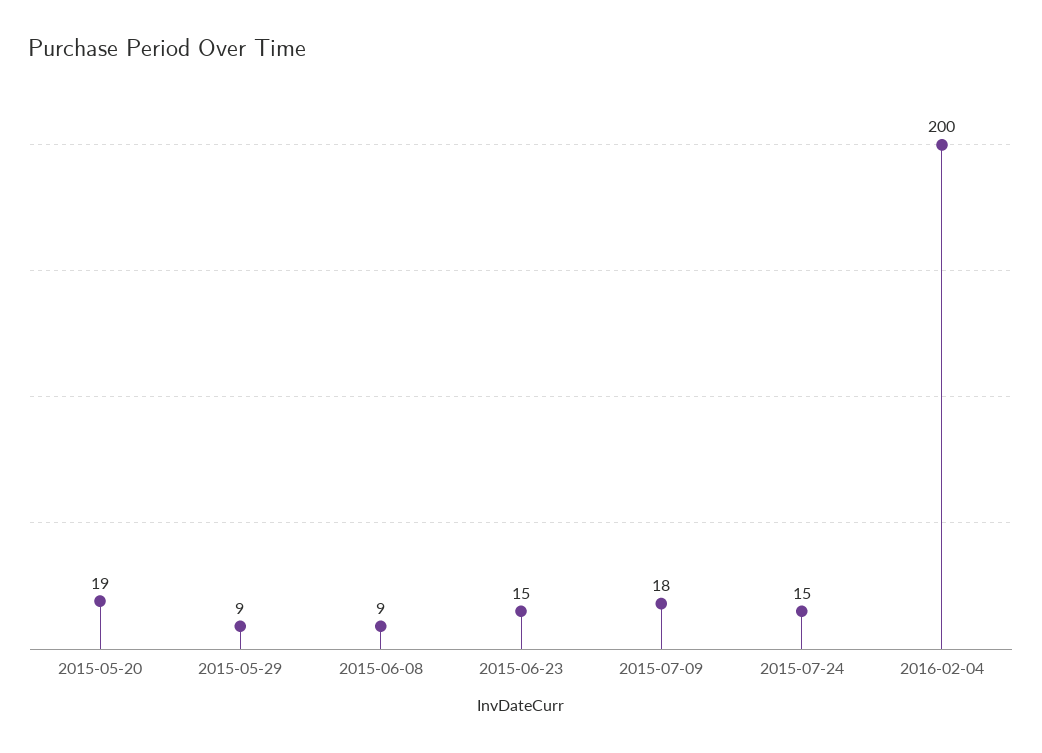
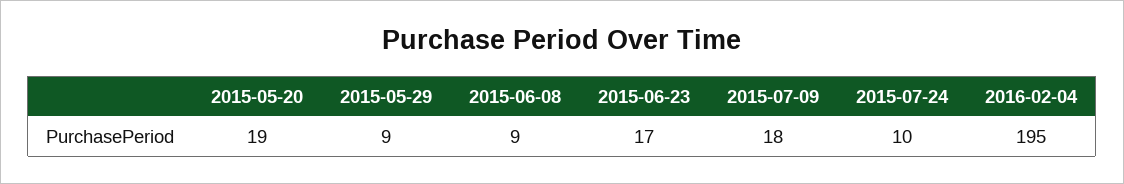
2015-06-23: 15 -> 17
2015-07-24: 15 -> 10
2016-02-04: 200 -> 195

